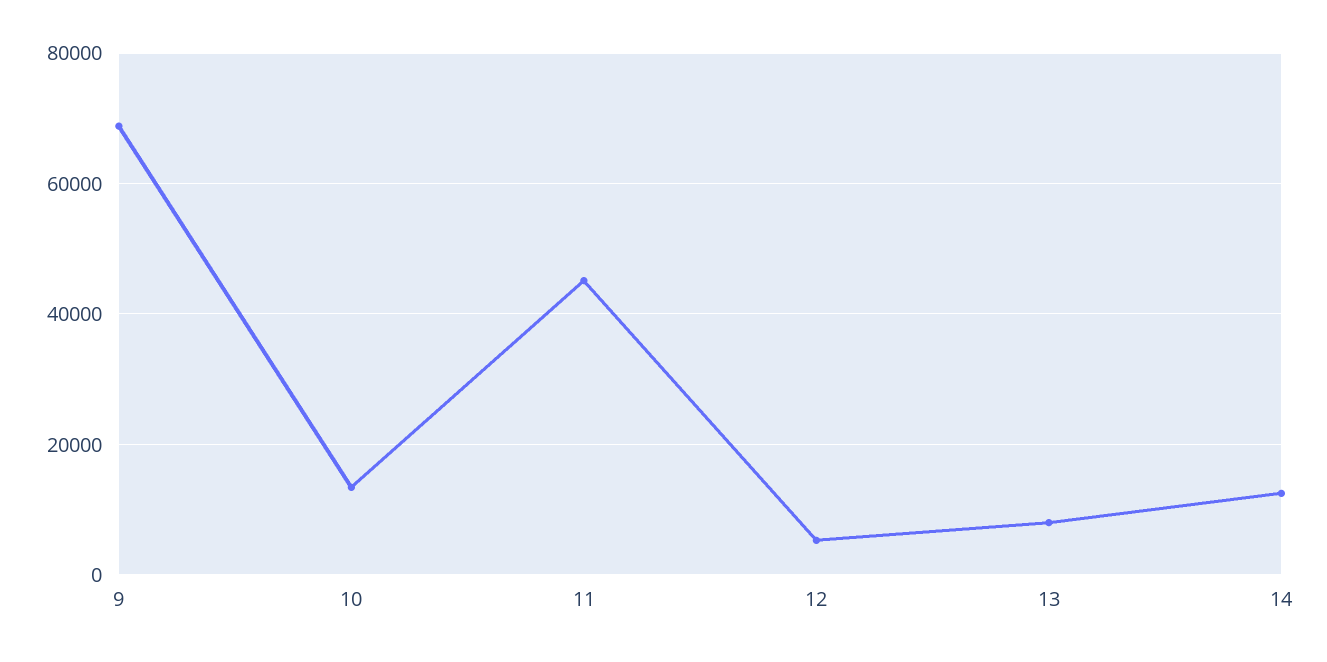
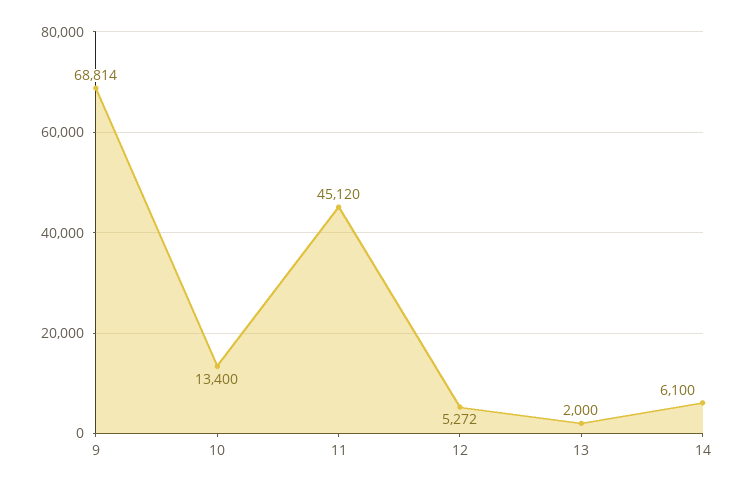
13: 8000 -> 2000
14: 12000 -> 6100

